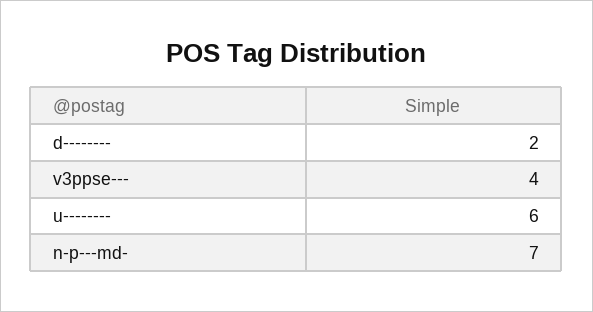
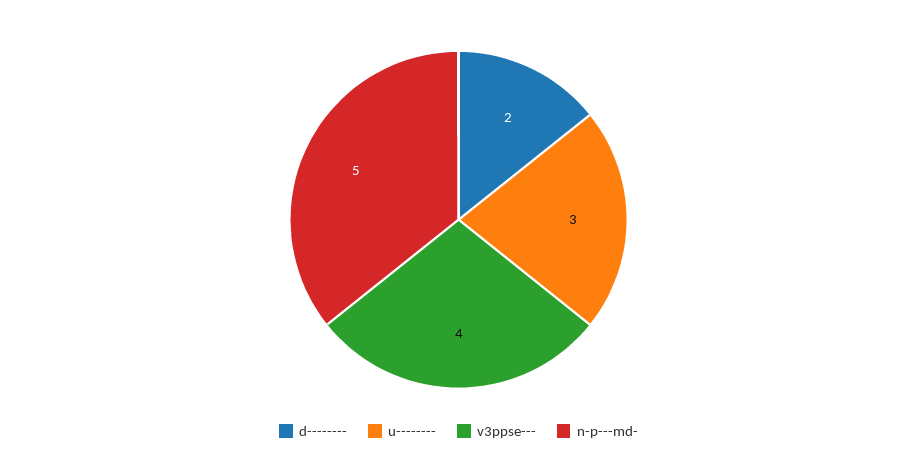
u--------: 6 -> 3
n-p---md-: 7 -> 5

